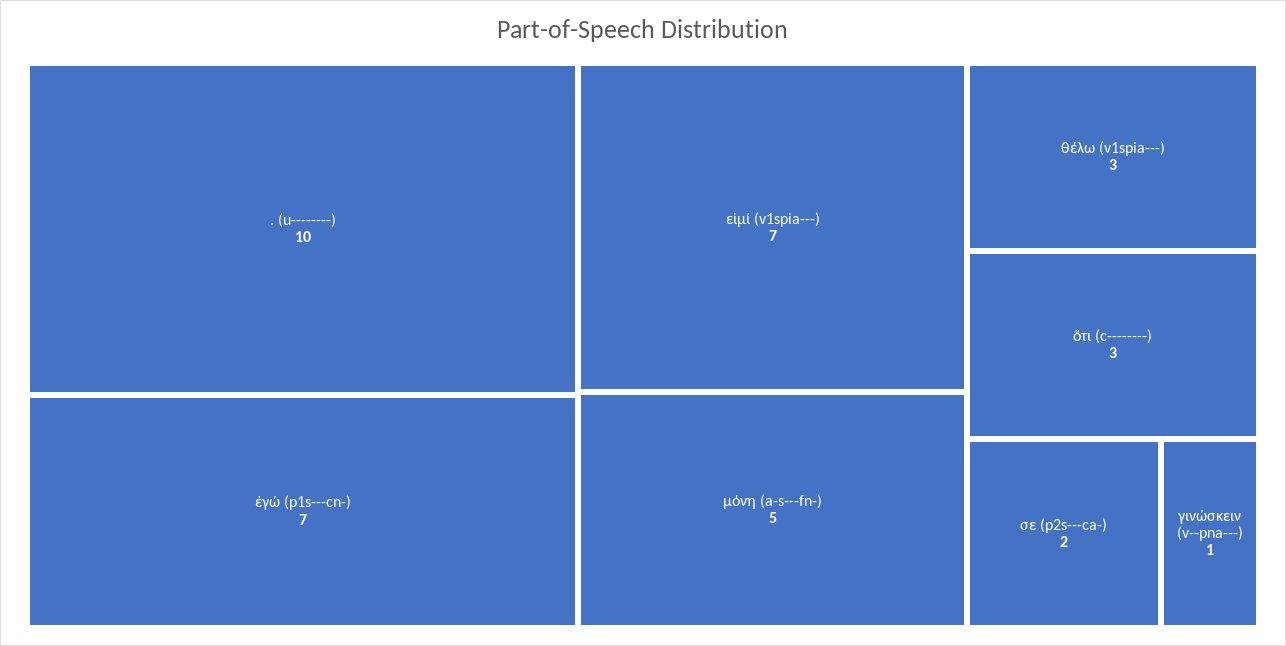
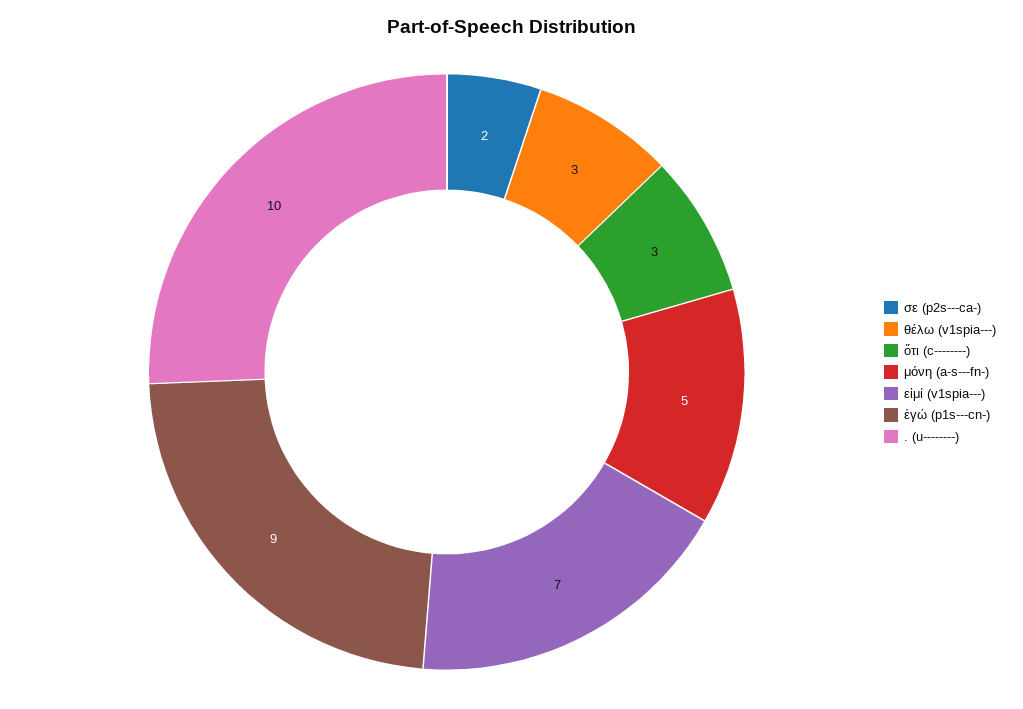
ἐγώ (p1s---cn-): 7 -> 9
γινώσκειν (v--pna---): 1 -> none

